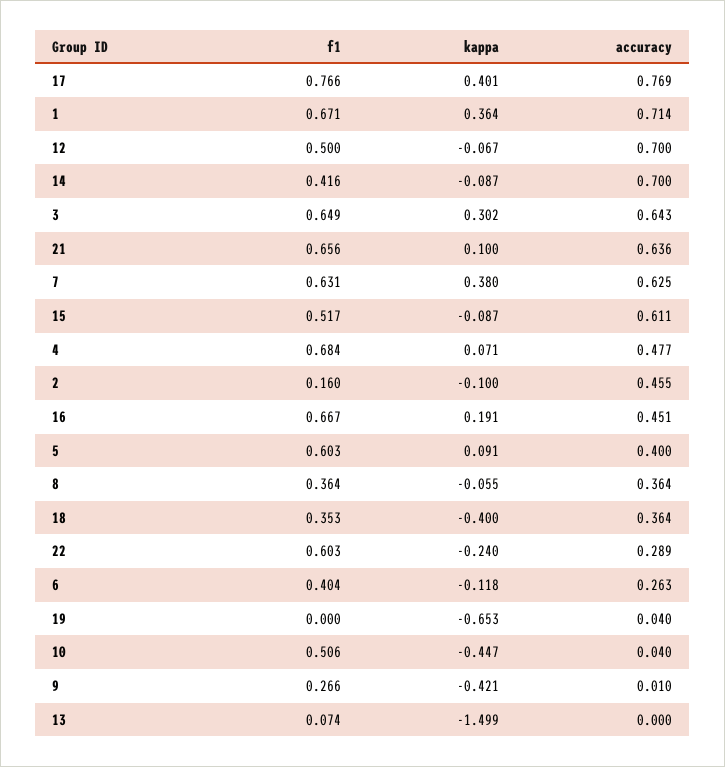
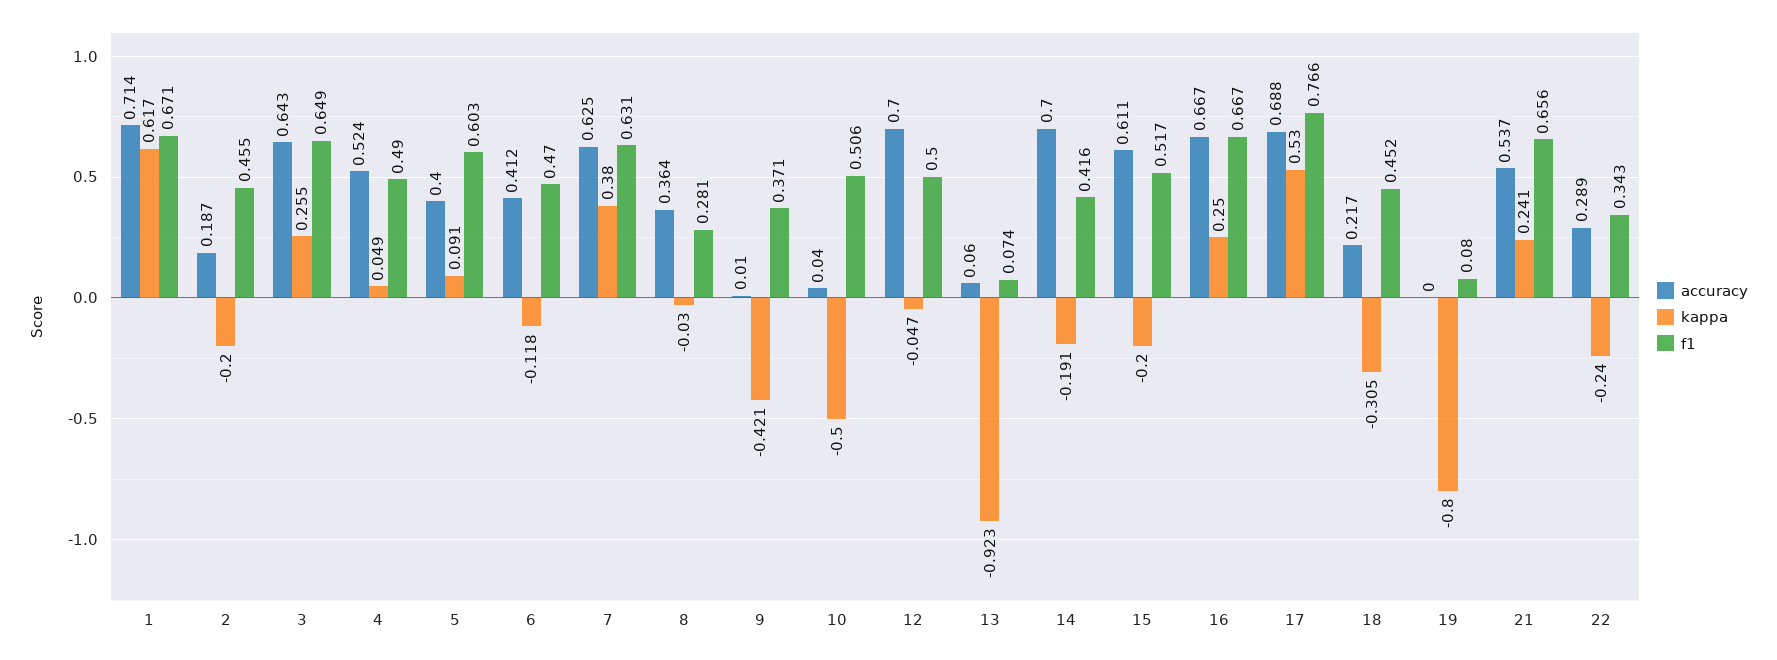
kappa, 17: 0.401 -> 0.53
accuracy, 17: 0.769 -> 0.688
kappa, 1: 0.364 -> 0.617
kappa, 12: -0.067 -> -0.047
kappa, 14: -0.087 -> -0.191
kappa, 3: 0.302 -> 0.255
kappa, 21: 0.1 -> 0.241
accuracy, 21: 0.636 -> 0.537
kappa, 15: -0.087 -> -0.2
f1, 4: 0.684 -> 0.49
kappa, 4: 0.071 -> 0.049
accuracy, 4: 0.477 -> 0.524
f1, 2: 0.16 -> 0.455
kappa, 2: -0.1 -> -0.2
accuracy, 2: 0.455 -> 0.187
kappa, 16: 0.191 -> 0.25
accuracy, 16: 0.451 -> 0.667
f1, 8: 0.364 -> 0.281
kappa, 8: -0.055 -> -0.03
f1, 18: 0.353 -> 0.452
kappa, 18: -0.4 -> -0.305
accuracy, 18: 0.364 -> 0.217
f1, 22: 0.603 -> 0.343
f1, 6: 0.404 -> 0.47
accuracy, 6: 0.263 -> 0.412
f1, 19: 0 -> 0.08
kappa, 19: -0.653 -> -0.8
accuracy, 19: 0.04 -> 0
kappa, 10: -0.447 -> -0.5
f1, 9: 0.266 -> 0.371
kappa, 13: -1.499 -> -0.923
accuracy, 13: 0 -> 0.06

